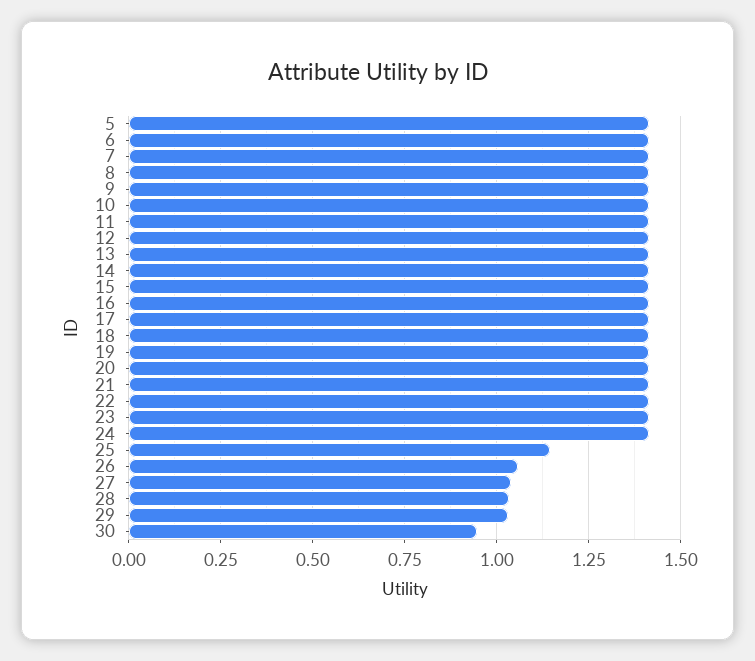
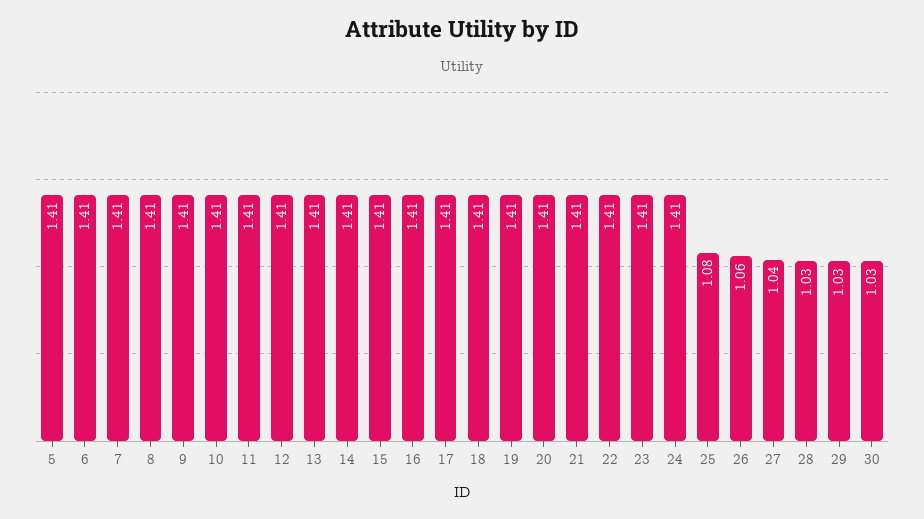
25: 1.15 -> 1.08
30: 0.95 -> 1.03

